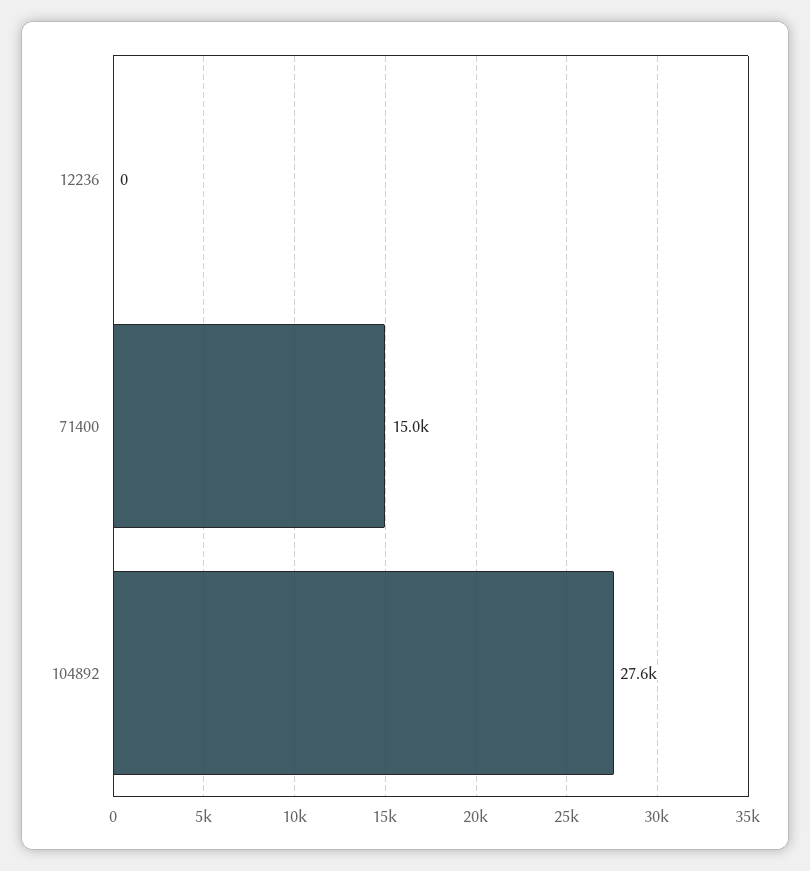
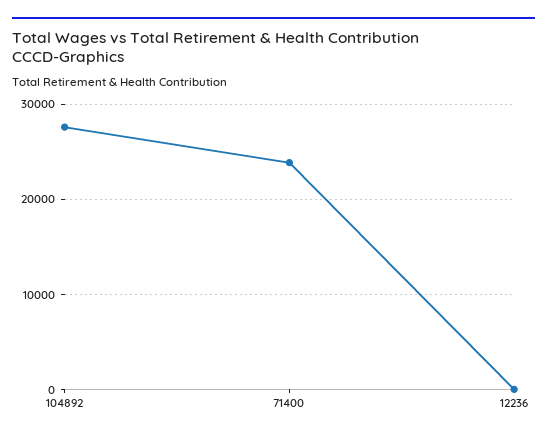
71400: 15000 -> 24000

